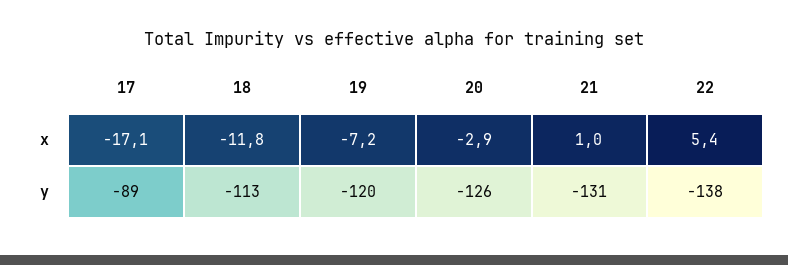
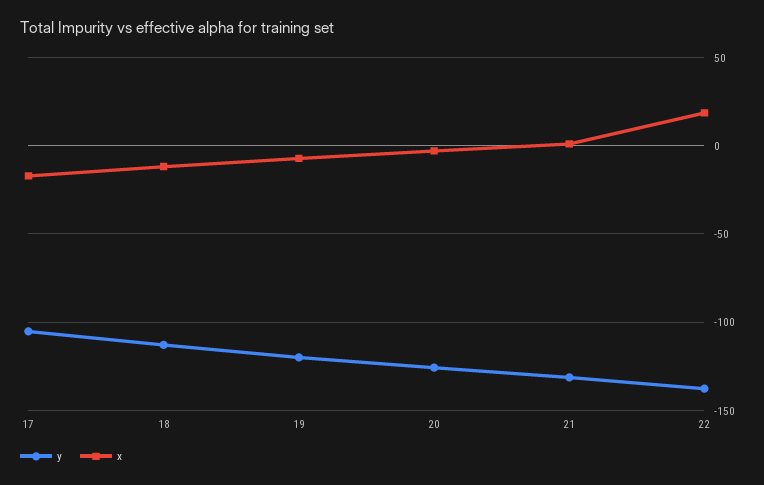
x, 22: 5.4 -> 20
y, 17: -89 -> -105

